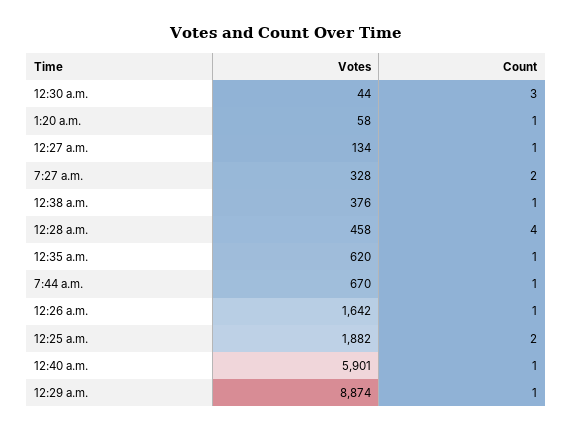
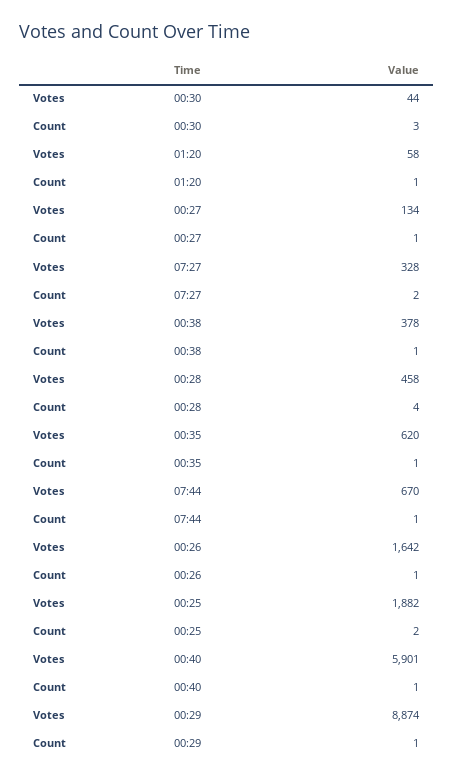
Votes, 12:38 a.m.: 376 -> 378

